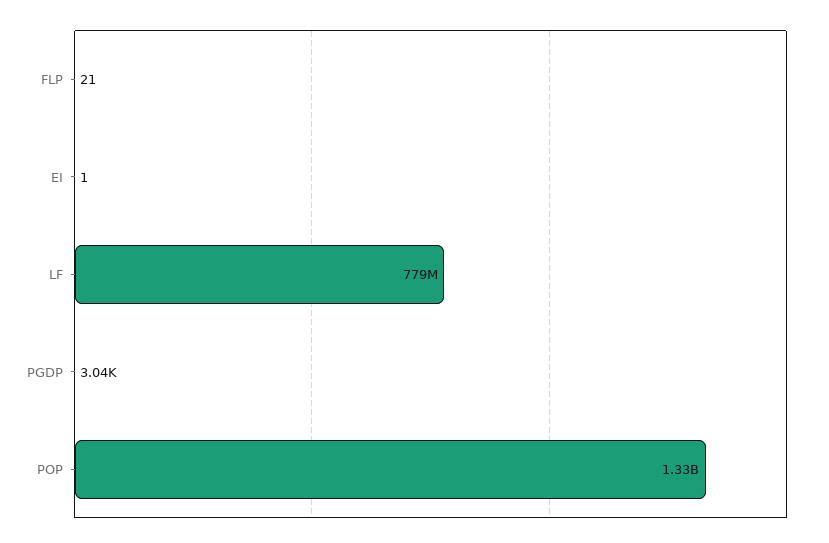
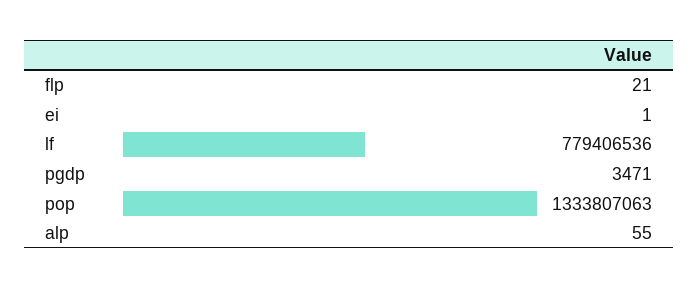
PGDP: 3040 -> 3471
alp: none -> 55

